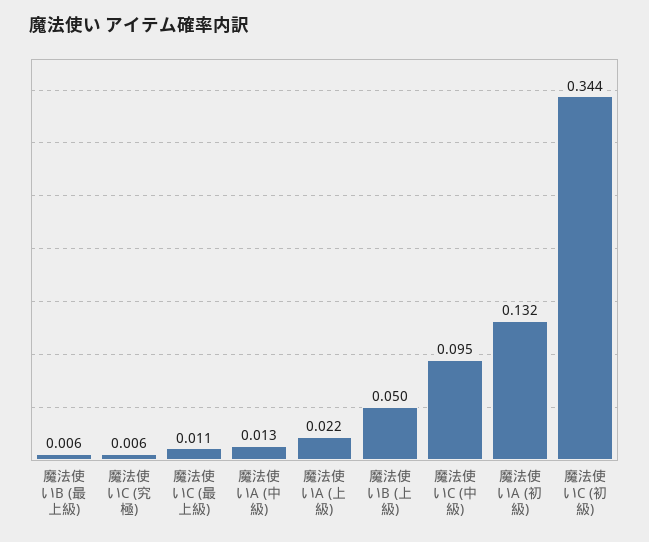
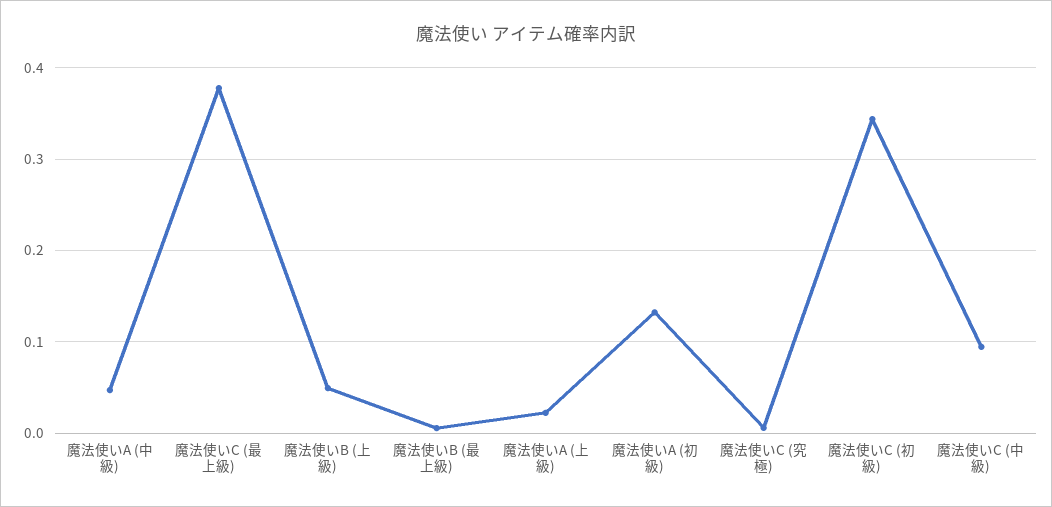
魔法使いC (最上級): 0.011 -> 0.38
魔法使いA (中級): 0.013 -> 0.05

